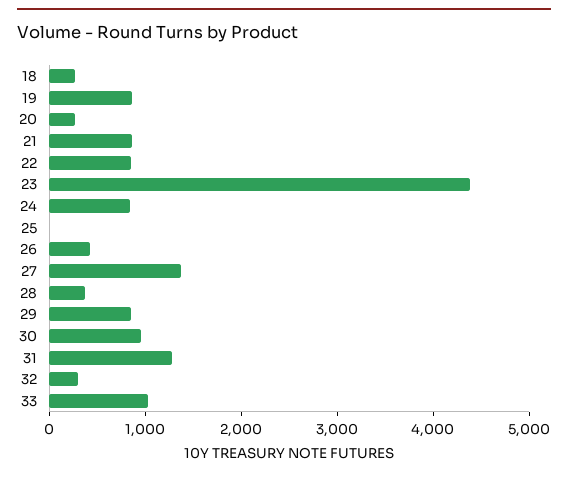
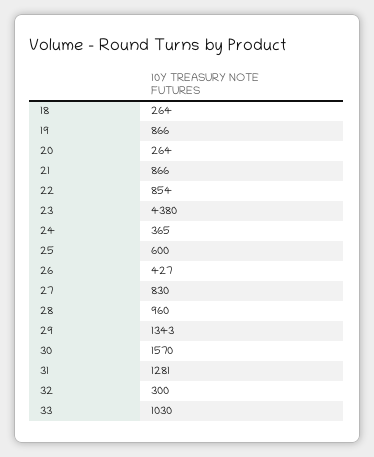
24: 800 -> 365
25: 0 -> 600
27: 1400 -> 830
28: 400 -> 960
29: 800 -> 1343
30: 1000 -> 1570

